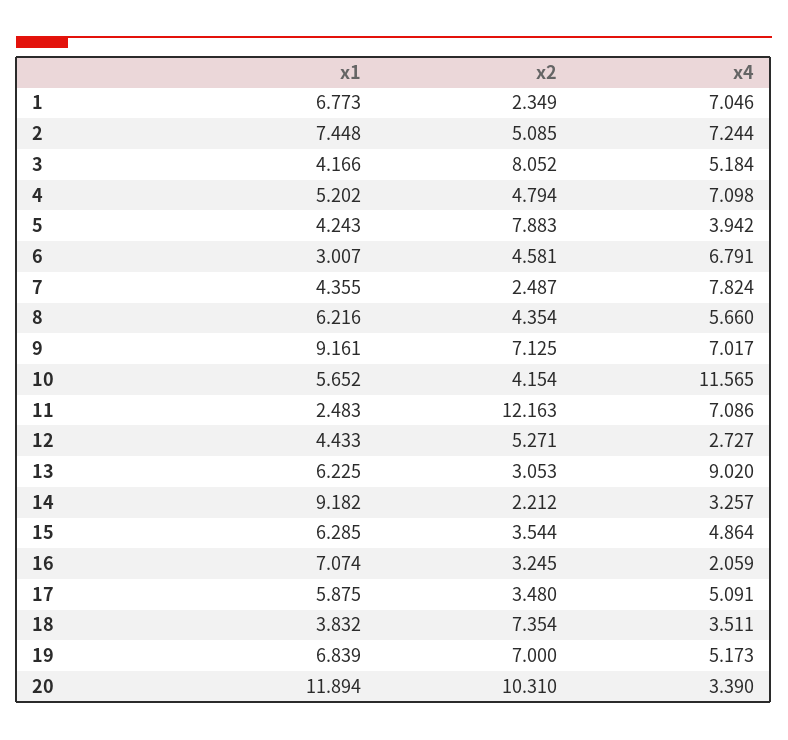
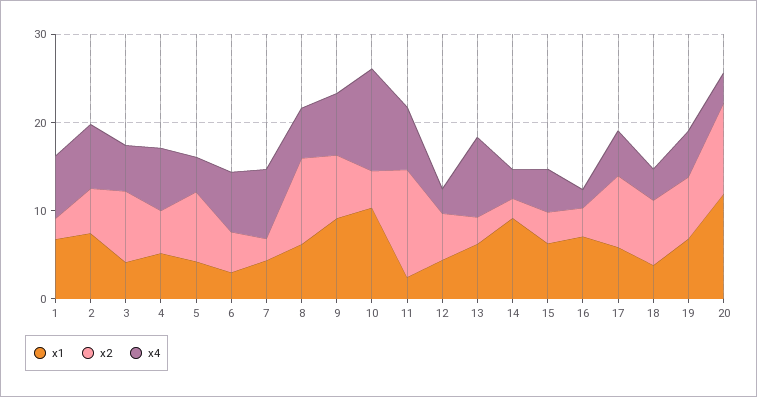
x2, 8: 4.354 -> 10
x1, 10: 5.652 -> 10
x2, 17: 3.48 -> 8

